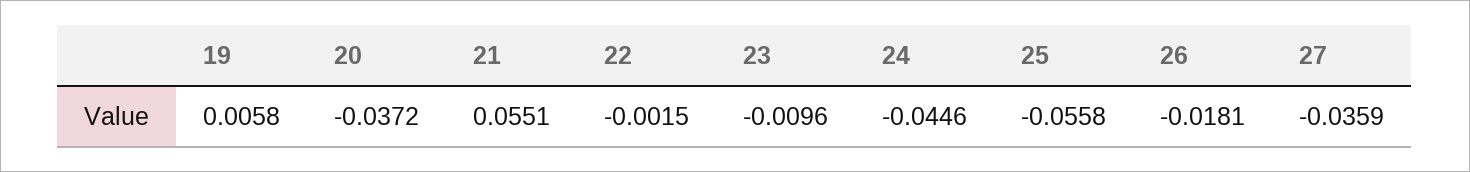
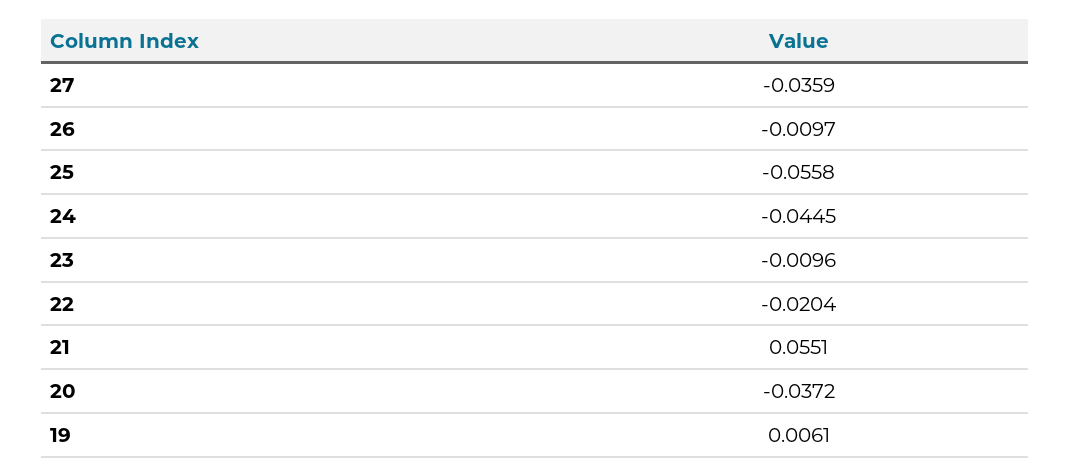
19: 0.0058 -> 0.0061
22: -0.0015 -> -0.0204
24: -0.0446 -> -0.0445
26: -0.0181 -> -0.0097

